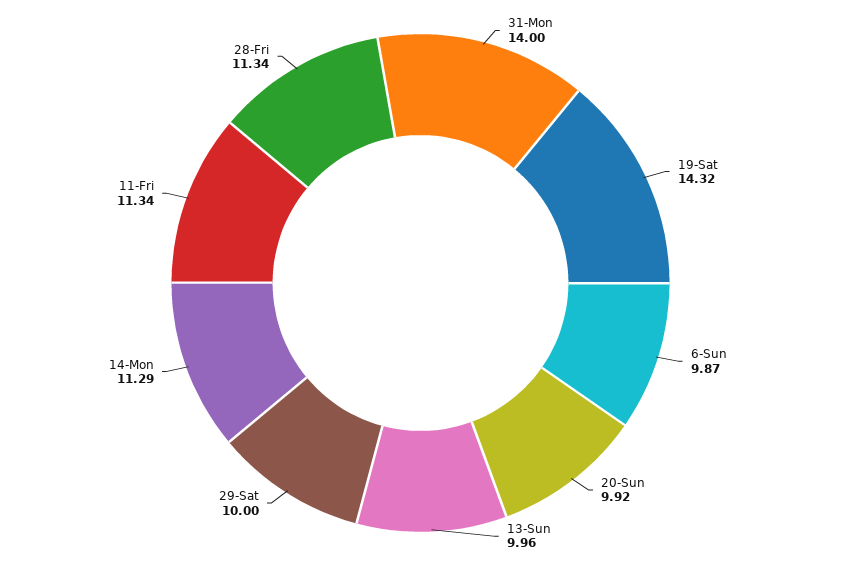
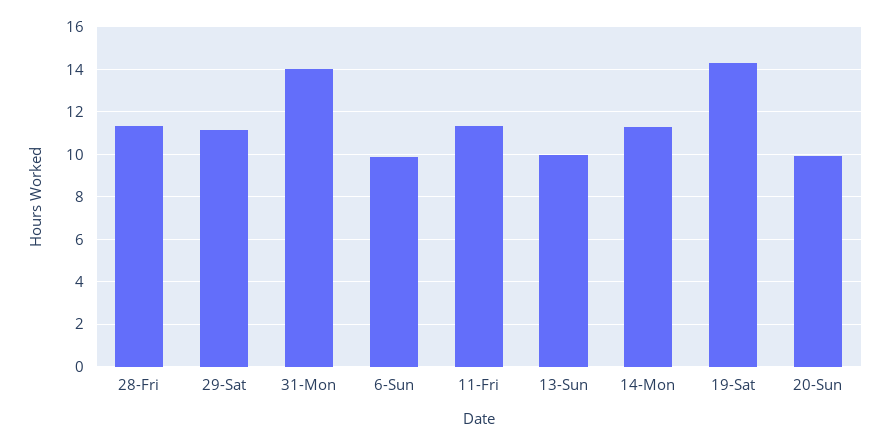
29-Sat: 10 -> 11

